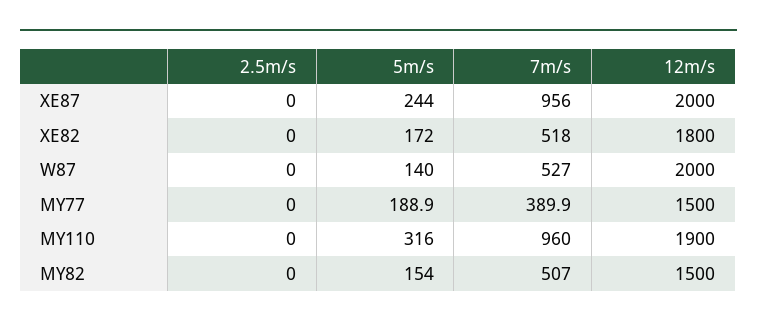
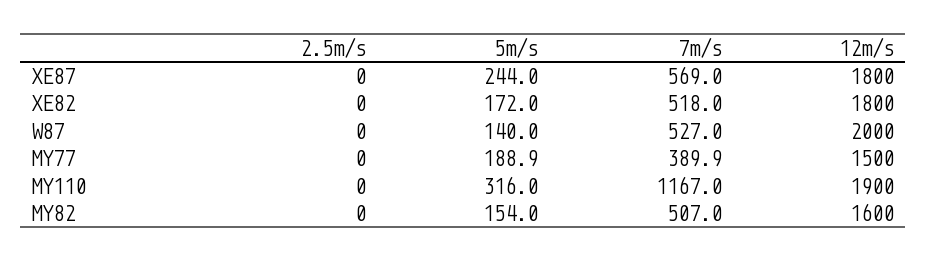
7m/s, XE87: 956 -> 569
12m/s, XE87: 2000 -> 1800
7m/s, MY110: 960 -> 1167
12m/s, MY82: 1500 -> 1600

